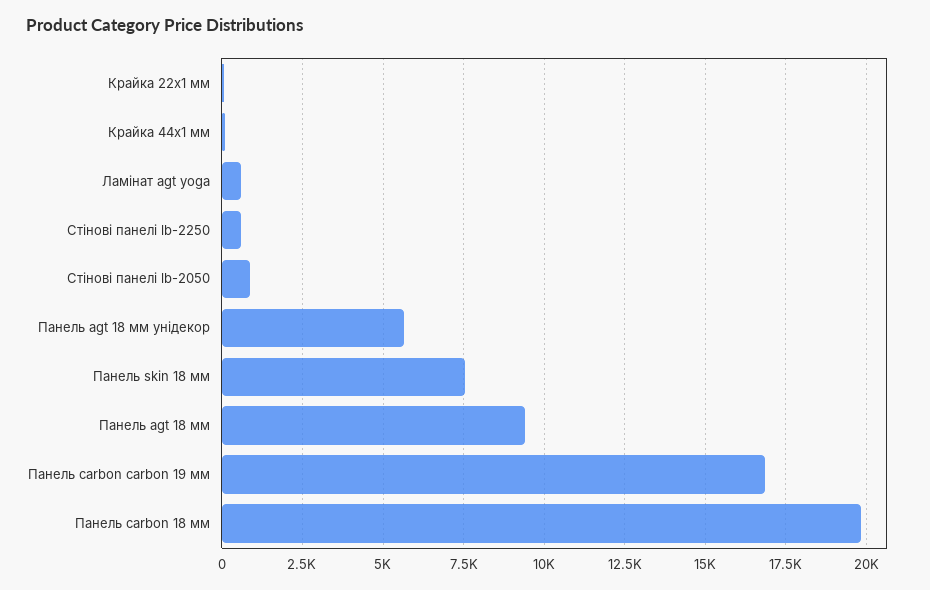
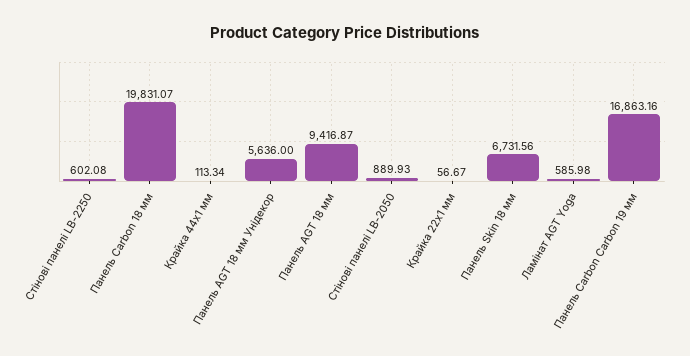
Панель skin 18 мм: 7500 -> 6731.56

